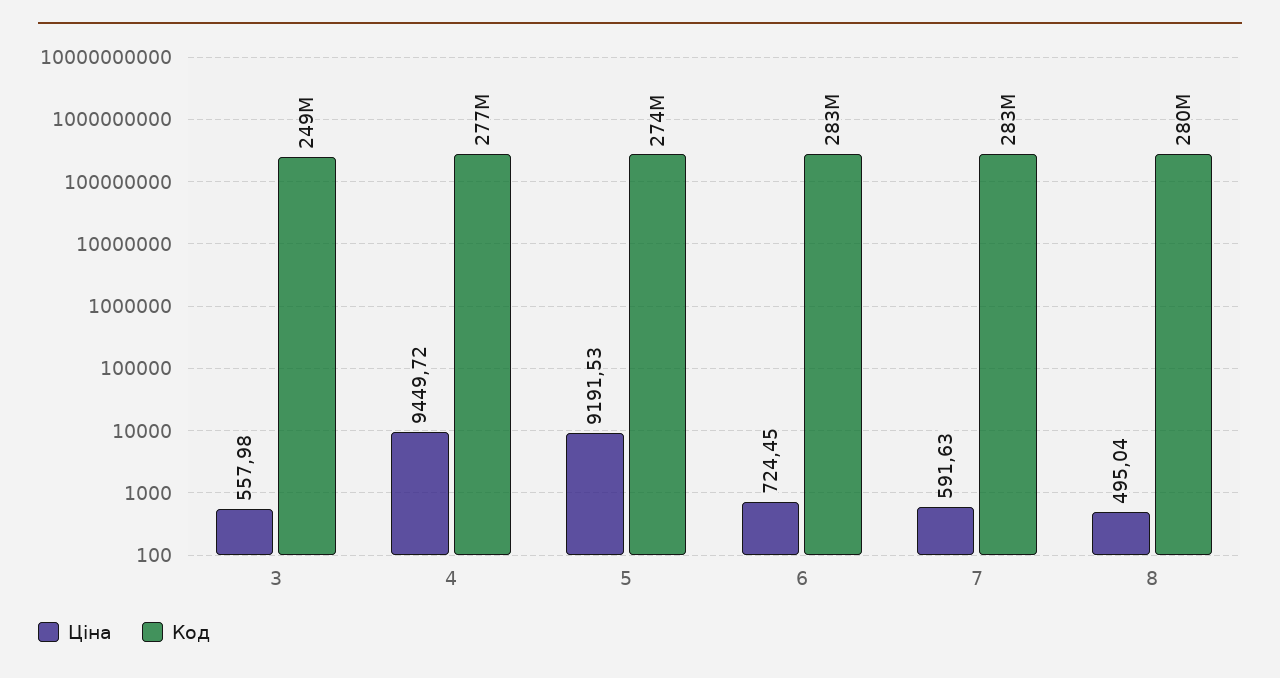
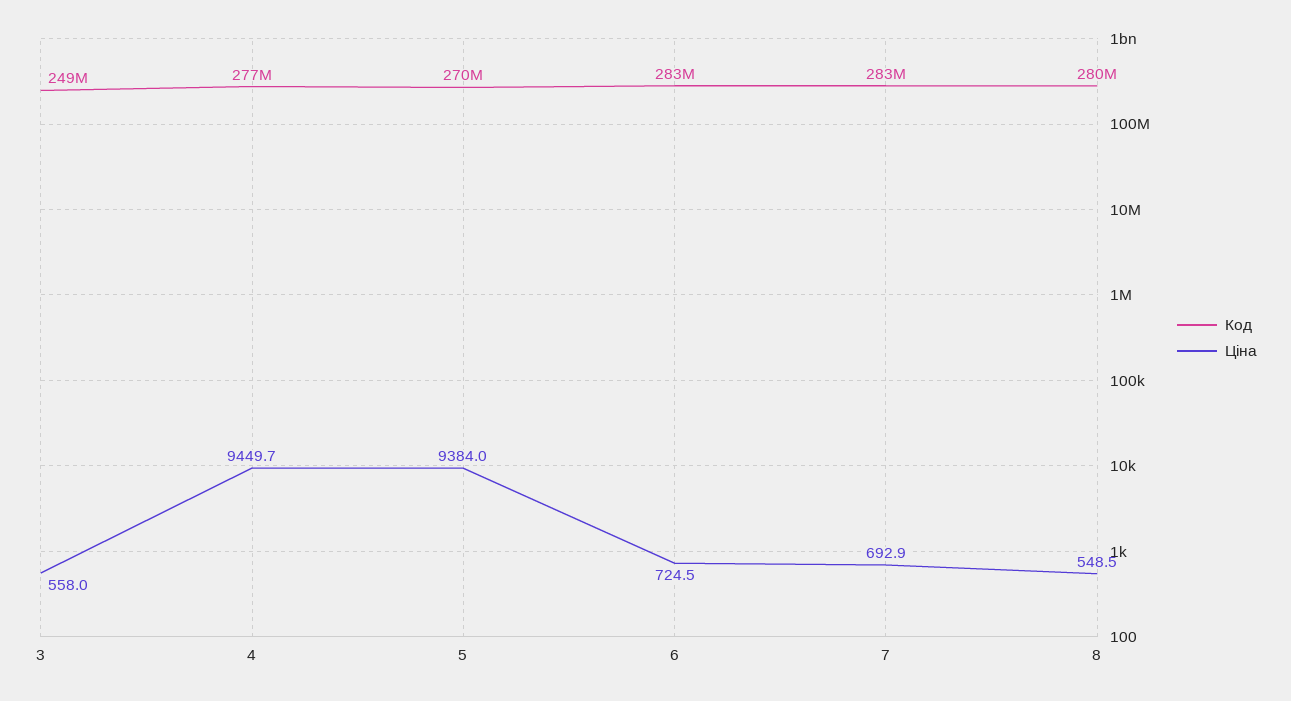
Ціна, 5: 9191.53 -> 9384
Код, 5: 274000000 -> 270000000
Ціна, 7: 591.63 -> 692.9
Ціна, 8: 495.04 -> 548.5

